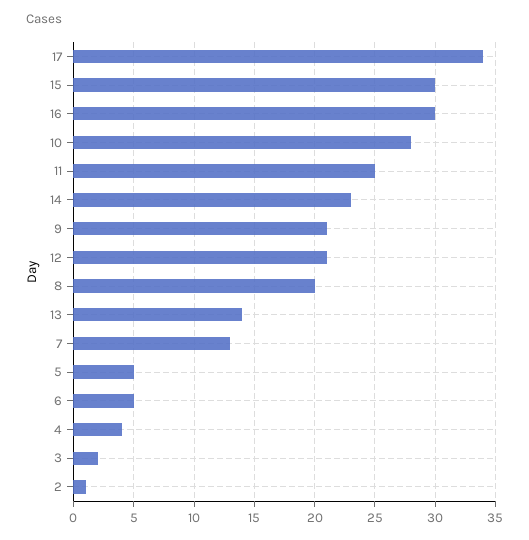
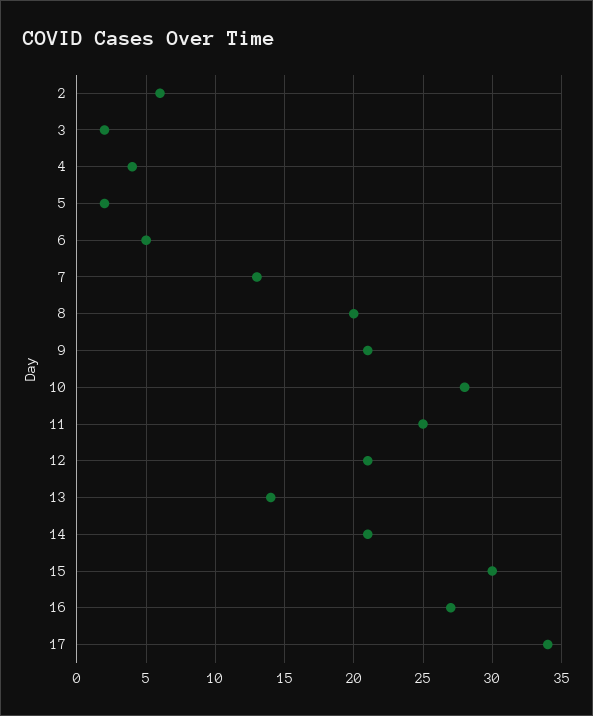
16: 30 -> 27
14: 23 -> 21
5: 5 -> 2
2: 1 -> 6

